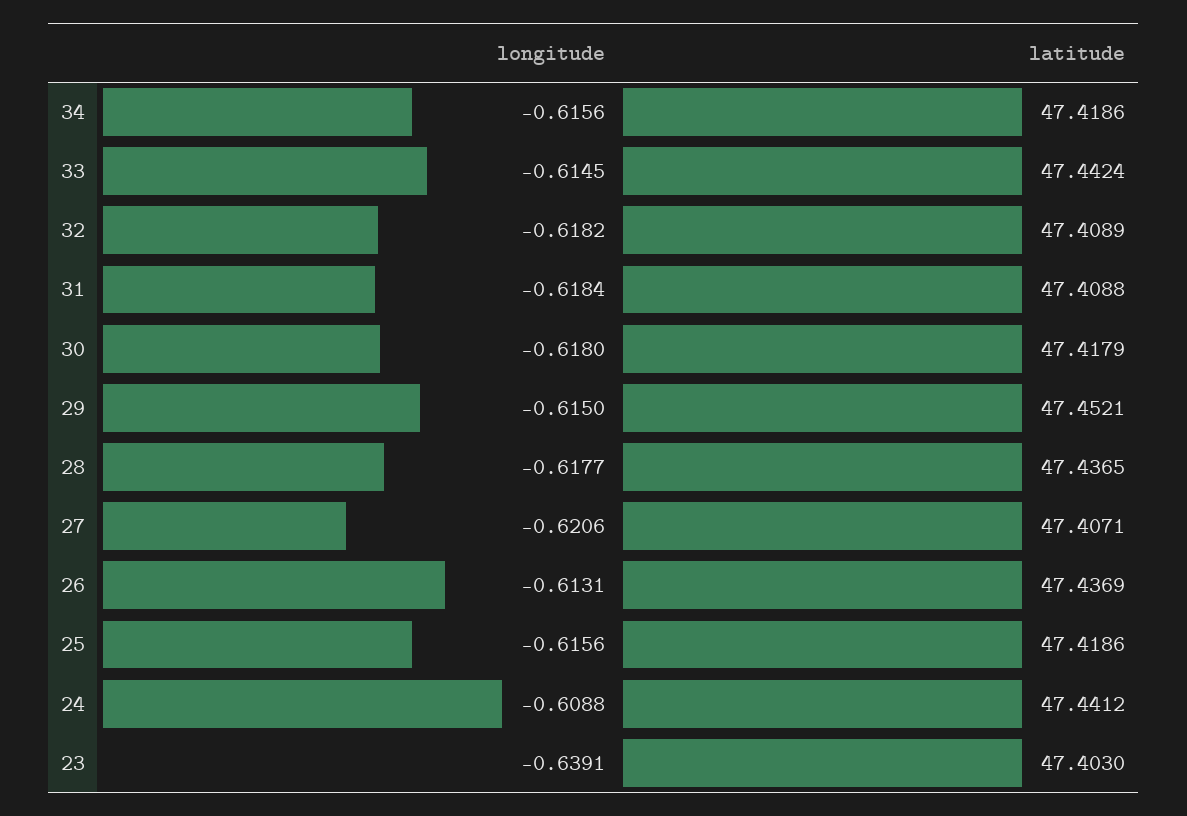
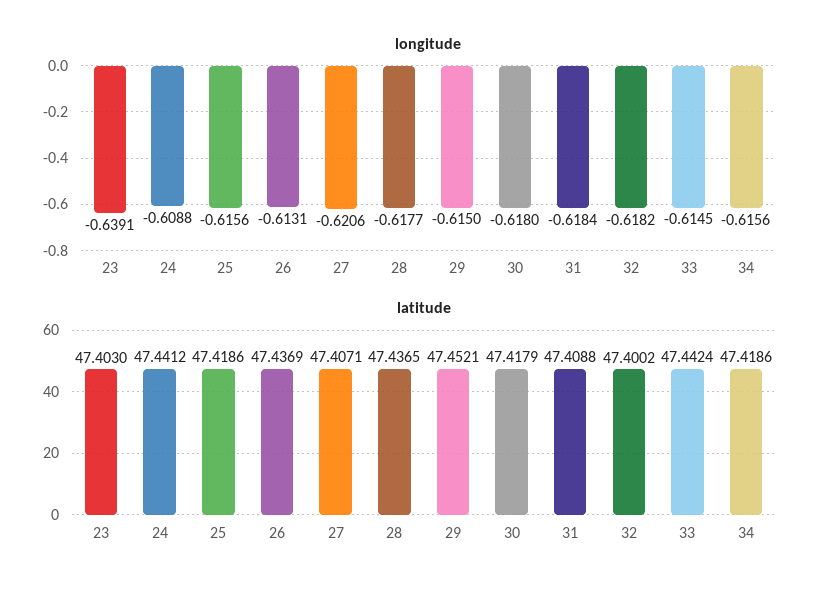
latitude, 32: 47.4089 -> 47.4002

